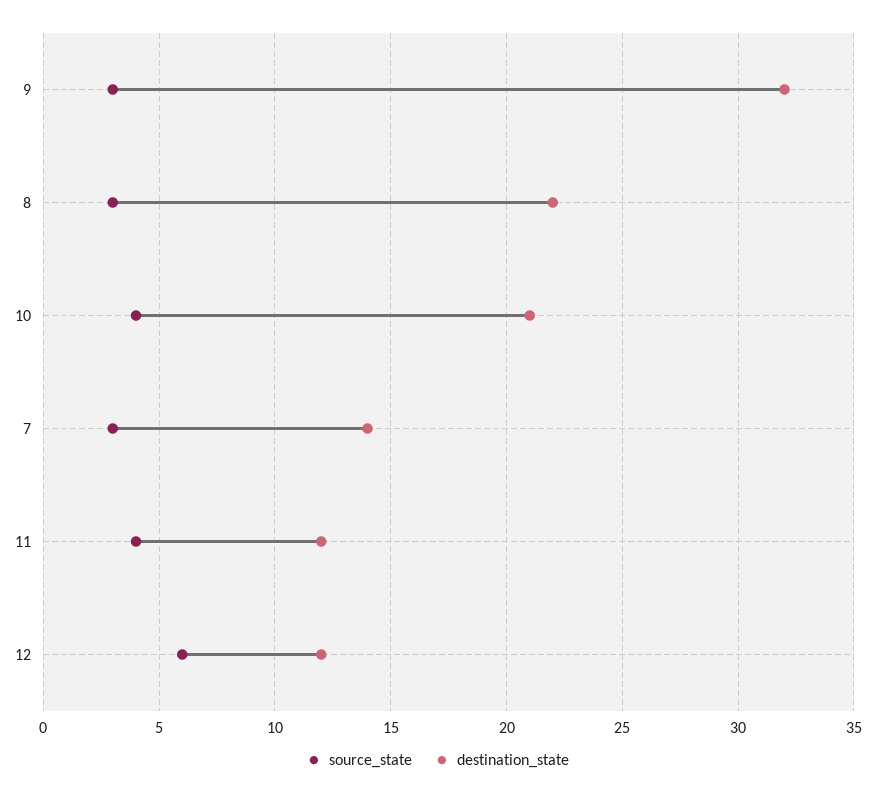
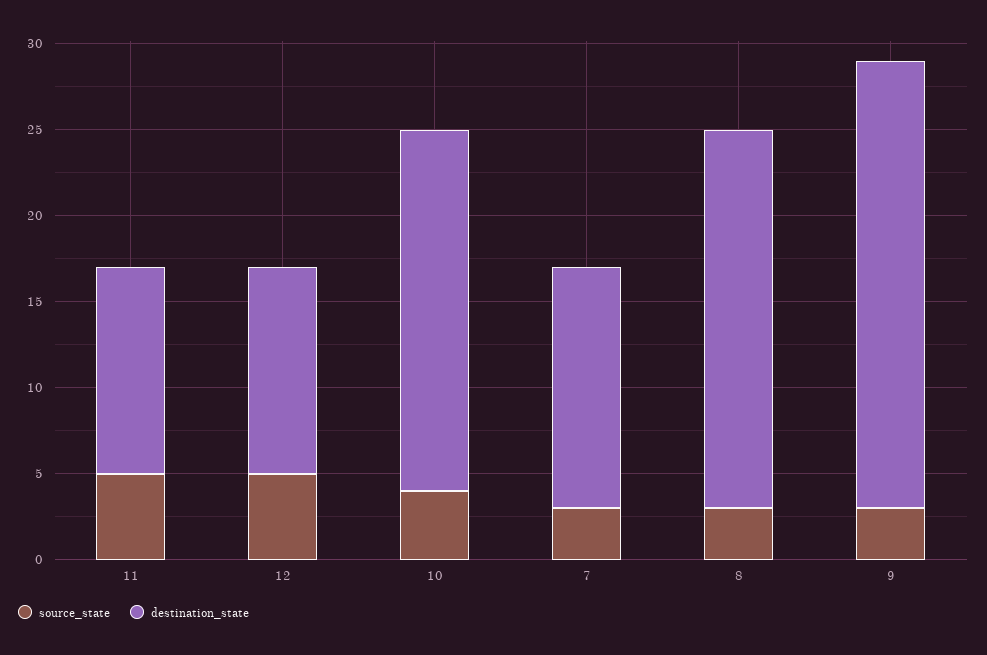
destination_state, 9: 32 -> 26
source_state, 11: 4 -> 5
source_state, 12: 6 -> 5

